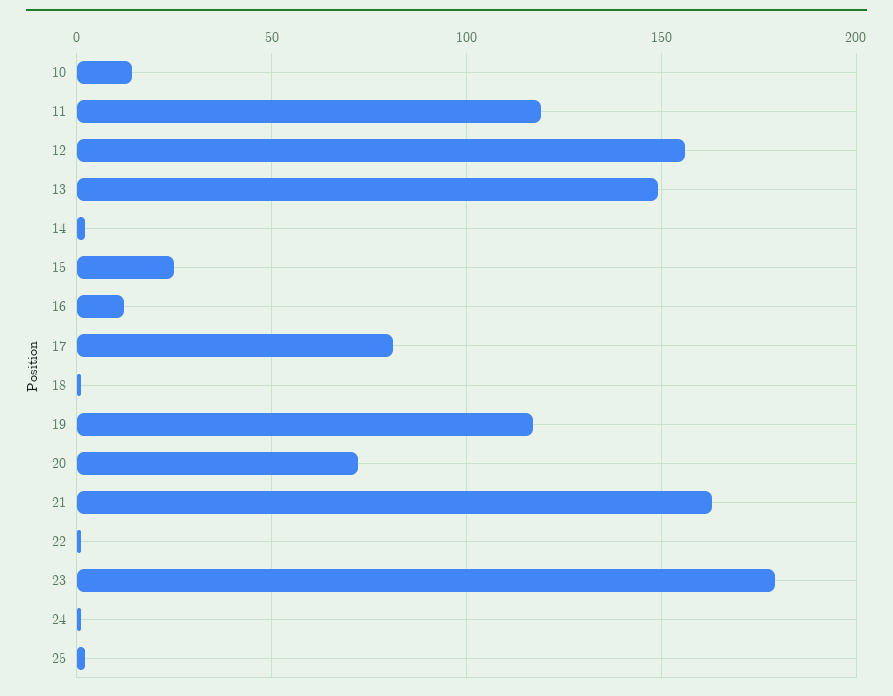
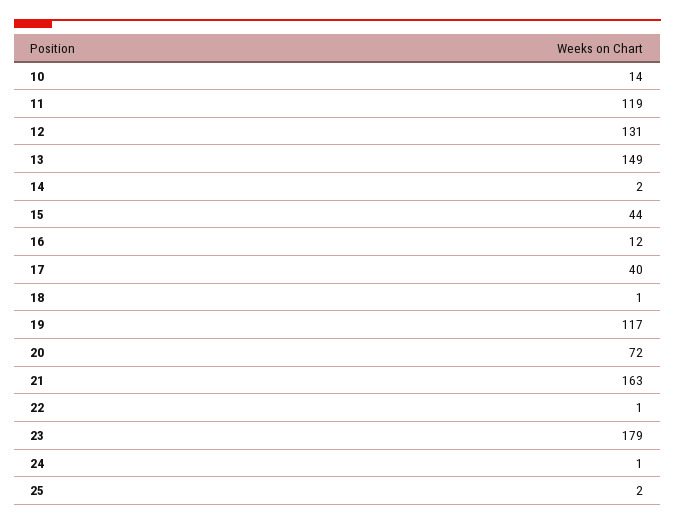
12: 155 -> 131
15: 25 -> 44
17: 80 -> 40

